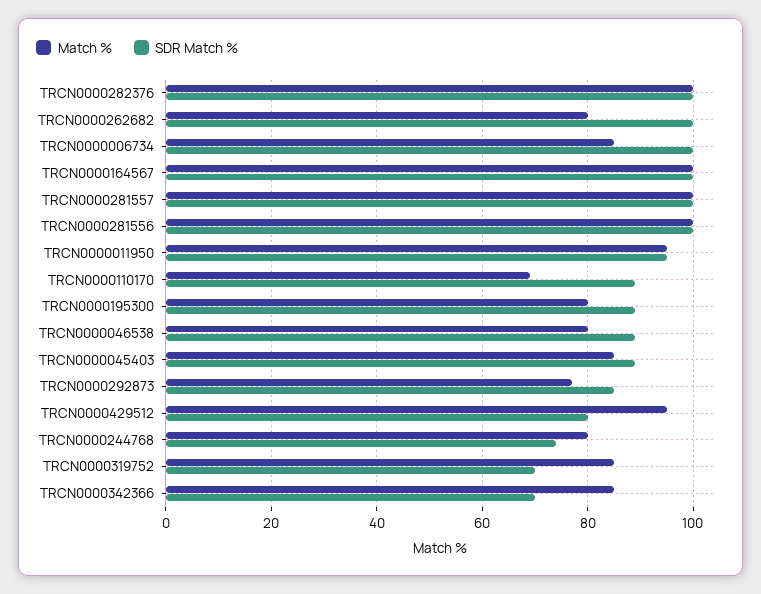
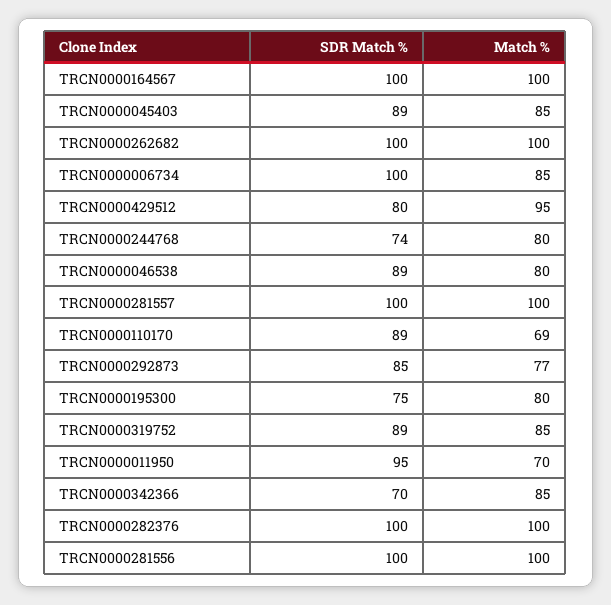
Match %, TRCN0000262682: 80 -> 100
Match %, TRCN0000011950: 95 -> 70
SDR Match %, TRCN0000195300: 90 -> 75
SDR Match %, TRCN0000319752: 70 -> 89

